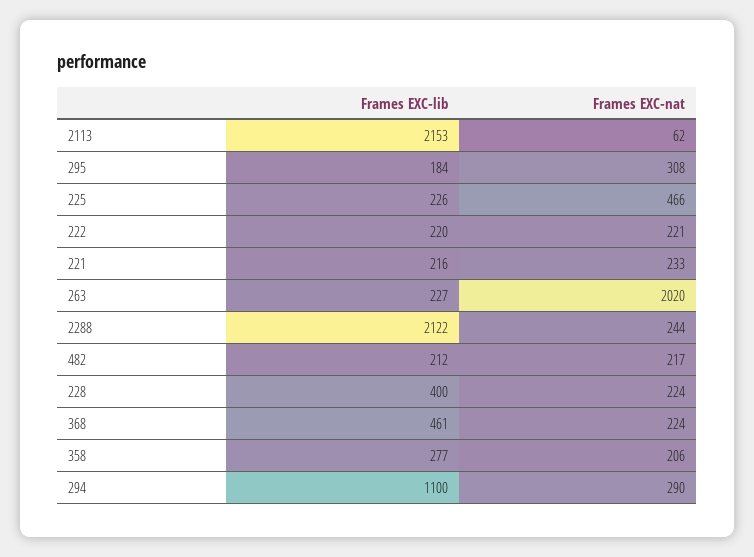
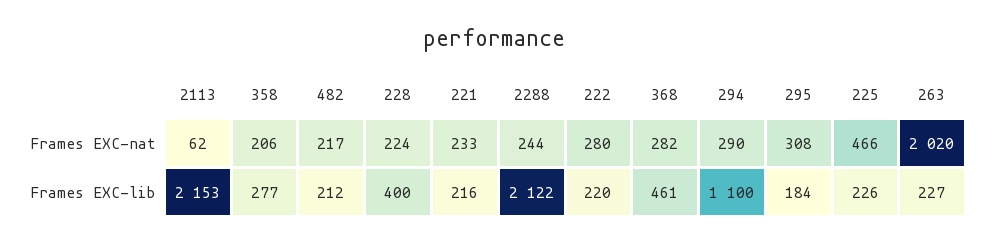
Frames EXC-nat, 222: 221 -> 280
Frames EXC-nat, 368: 224 -> 282

